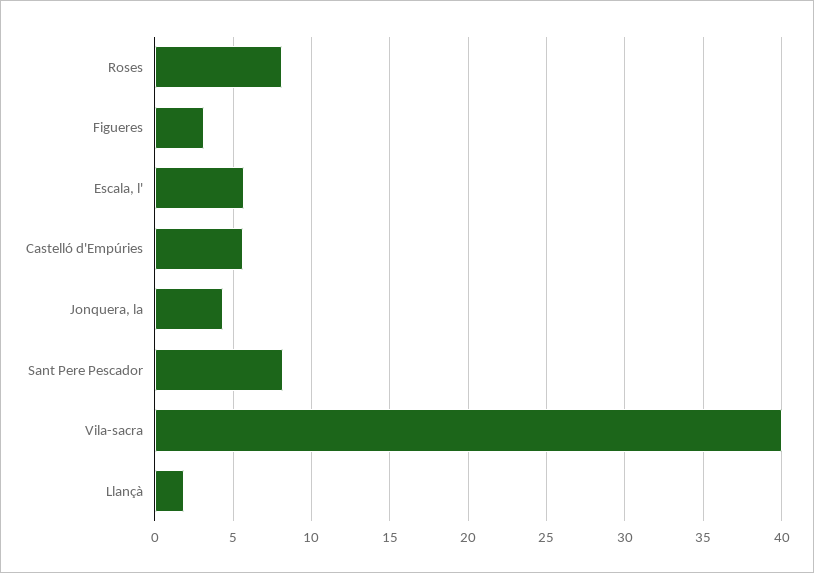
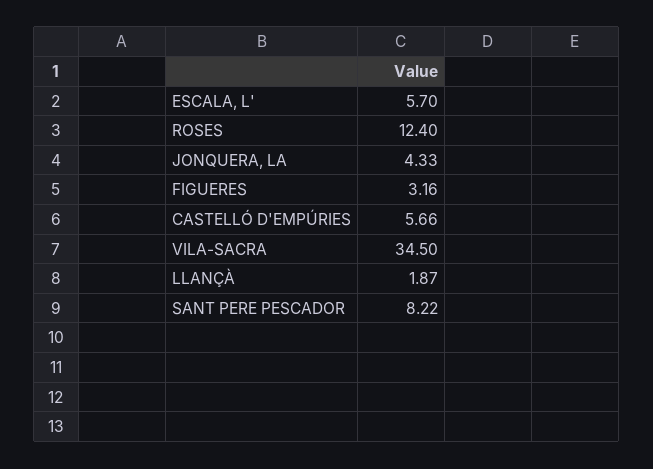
Roses: 8 -> 12.4
Vila-sacra: 40 -> 34.5

